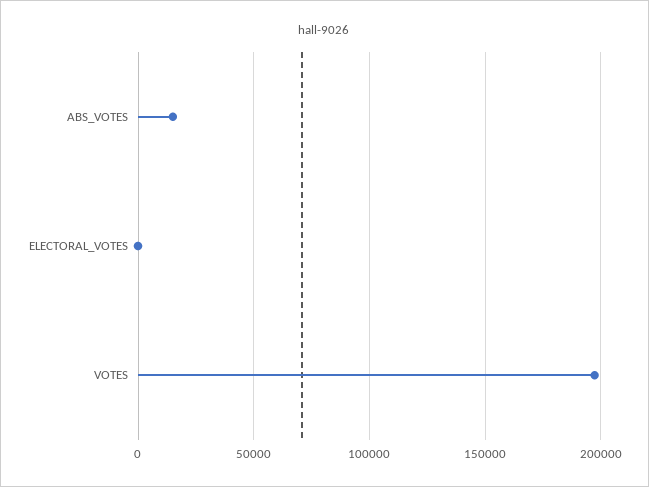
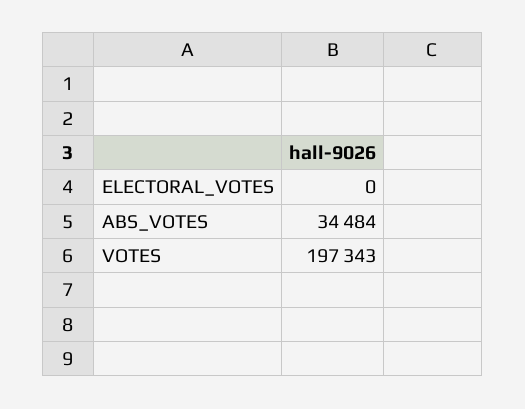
ABS_VOTES: 15000 -> 34484

